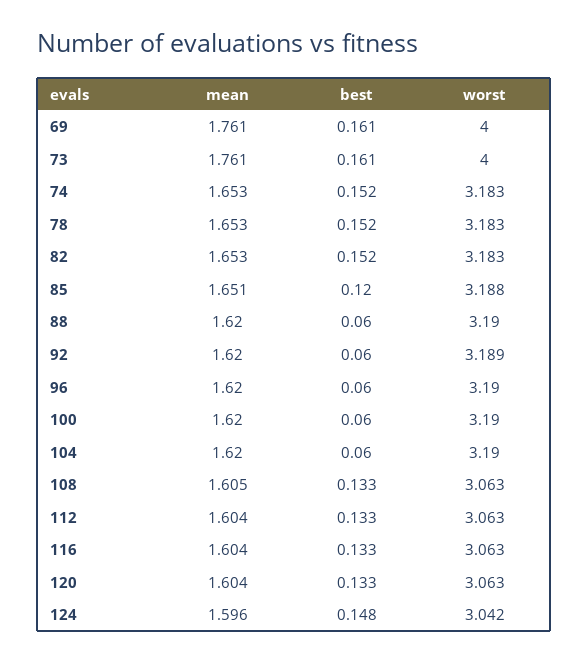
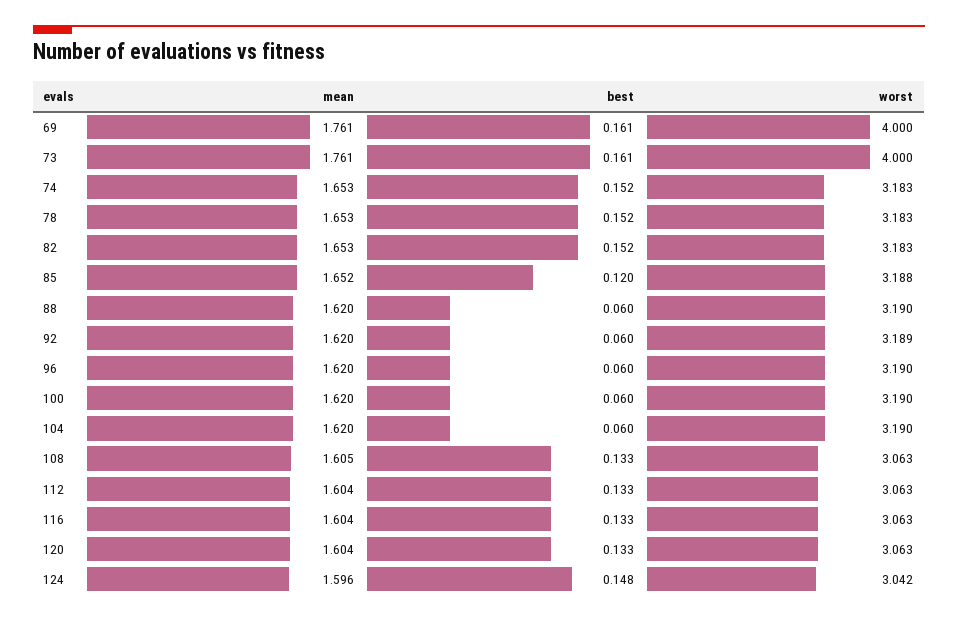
mean, 85: 1.651 -> 1.652

